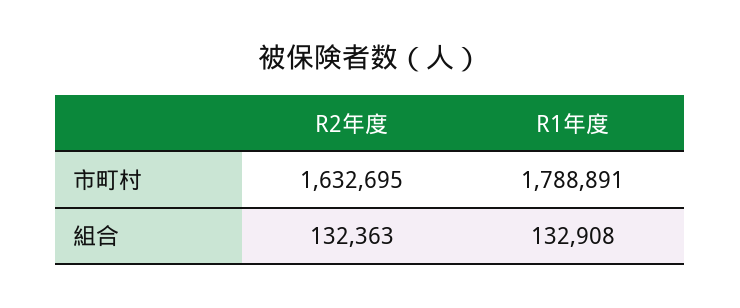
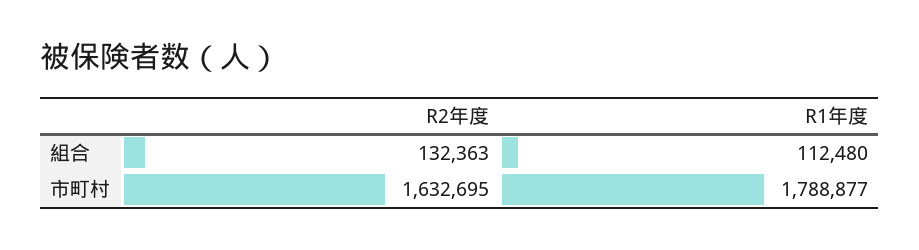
R1年度, 市町村: 1788891 -> 1788877
R1年度, 組合: 132908 -> 112480

